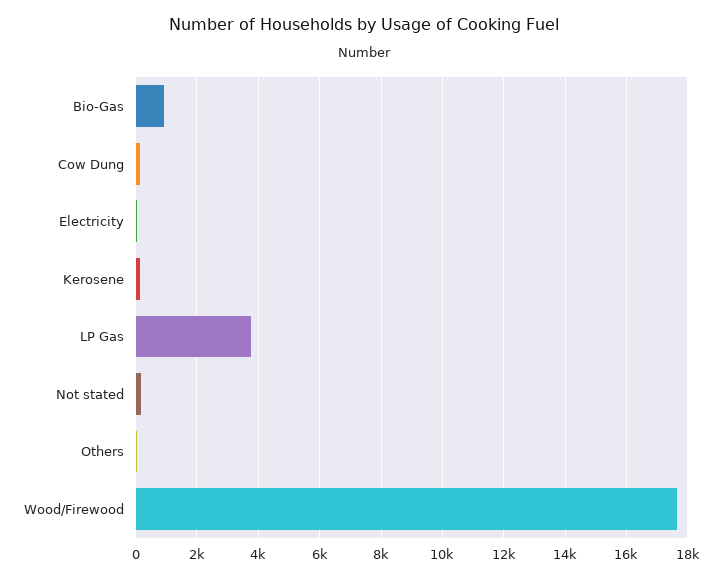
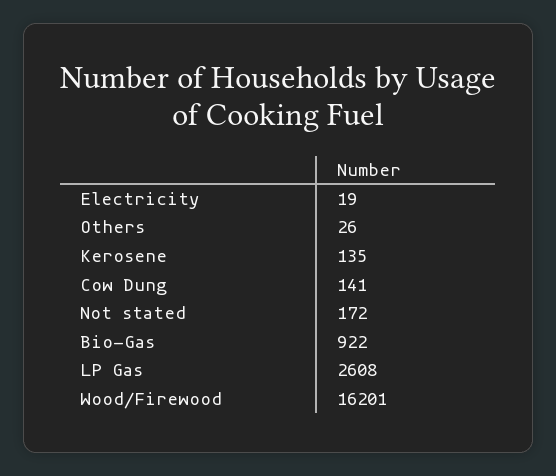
LP Gas: 3800 -> 2608
Wood/Firewood: 17600 -> 16201

